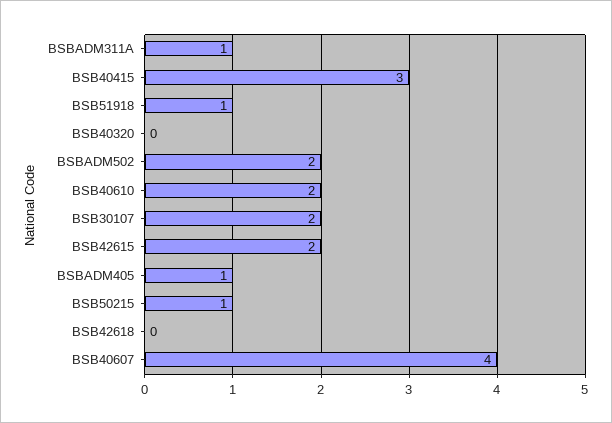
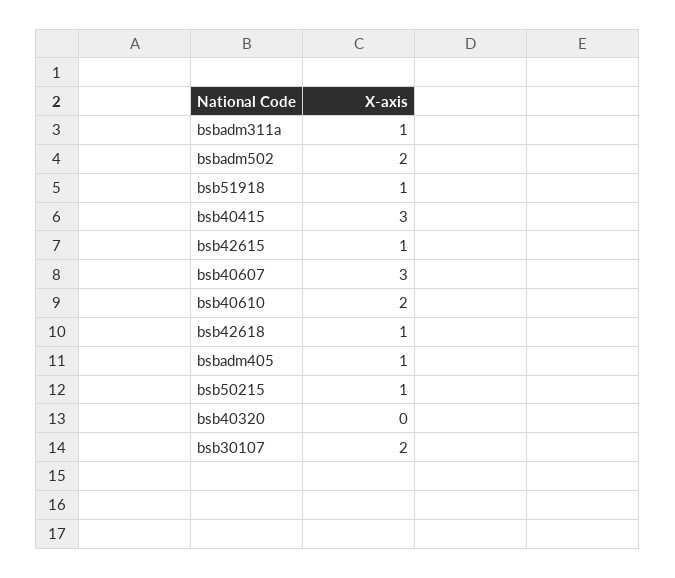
BSB42615: 2 -> 1
BSB42618: 0 -> 1
BSB40607: 4 -> 3

